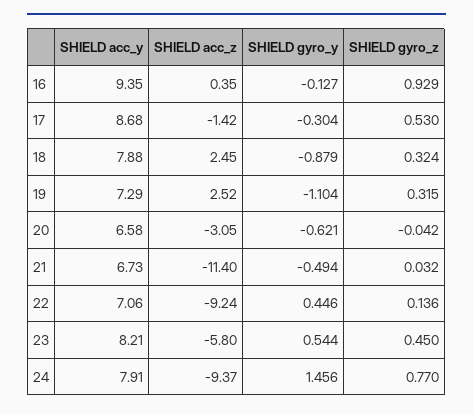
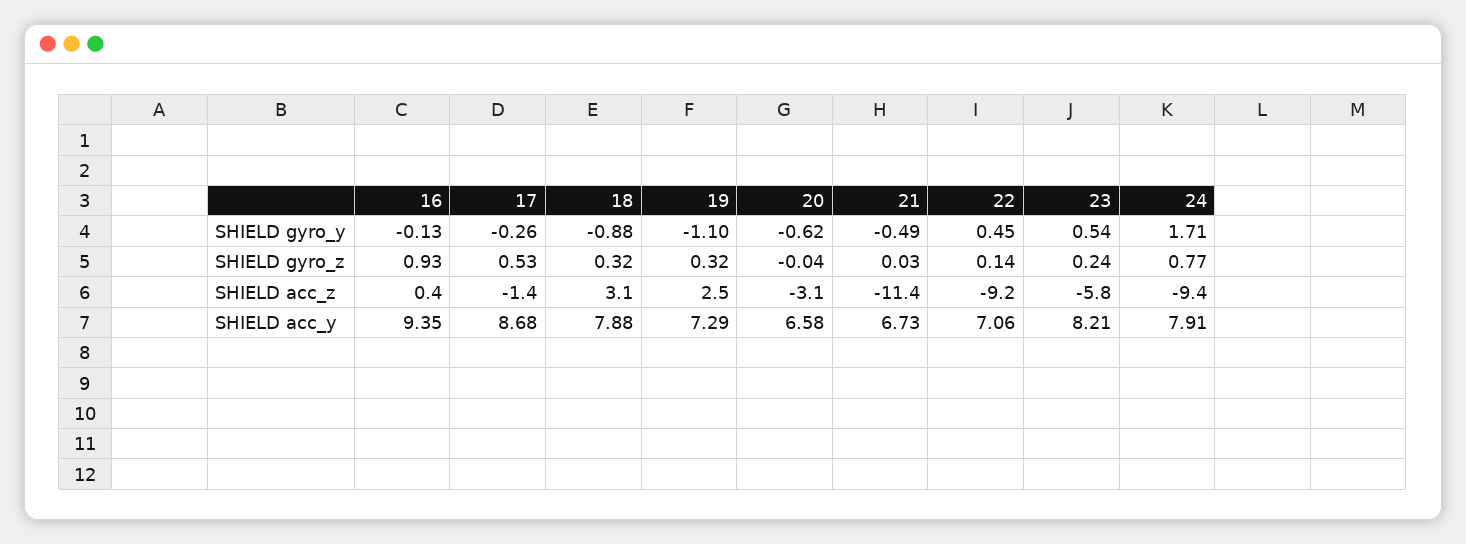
SHIELD gyro_y, 17: -0.304 -> -0.26
SHIELD acc_z, 18: 2.45 -> 3.1
SHIELD gyro_z, 23: 0.45 -> 0.24
SHIELD gyro_y, 24: 1.456 -> 1.71

